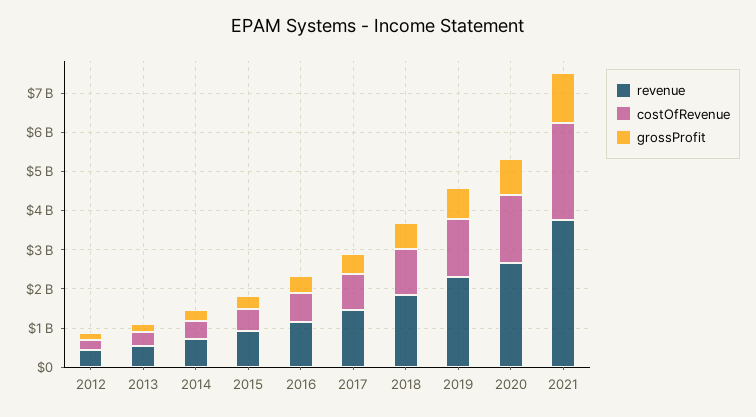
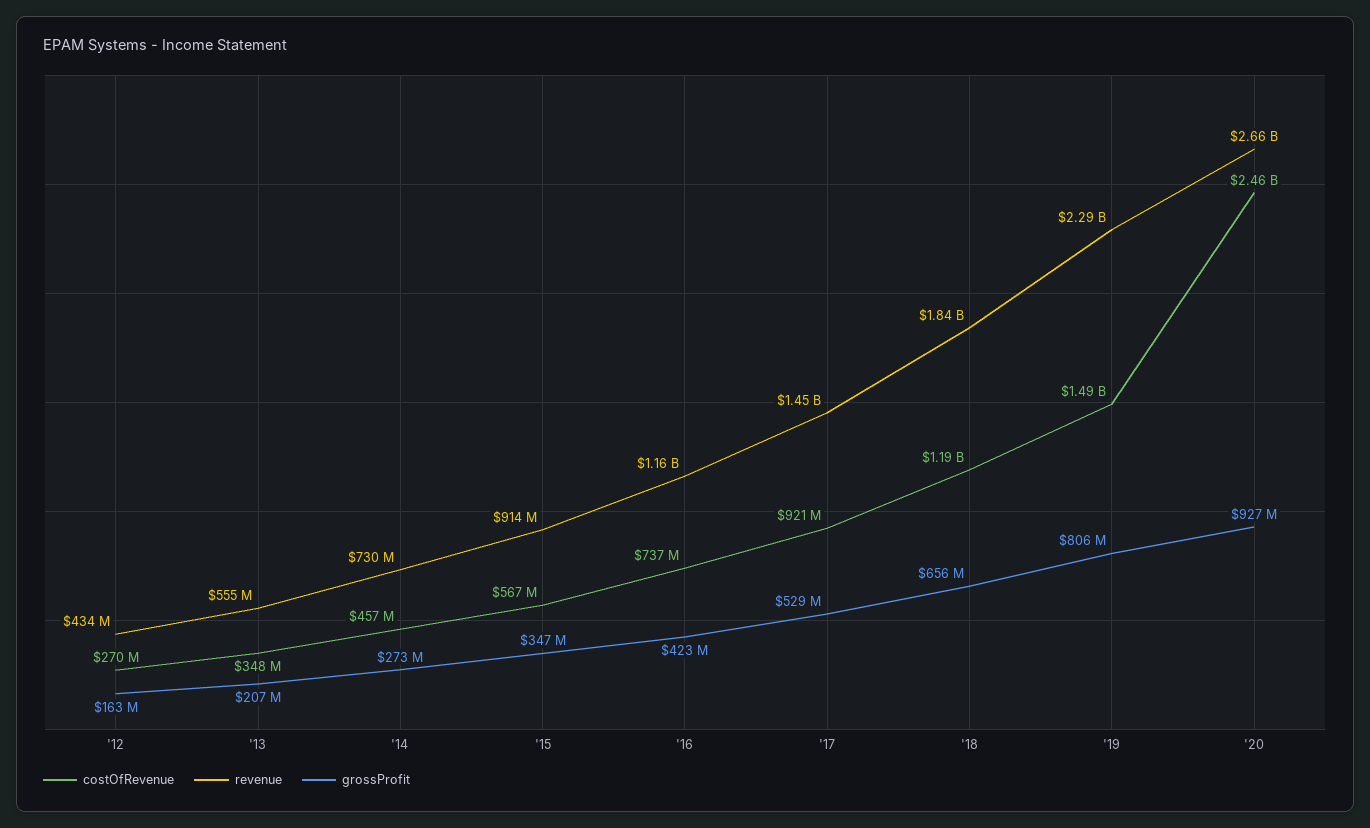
costOfRevenue, 2020: 1750000000 -> 2460000000
revenue, 2021: 3750000000 -> none
costOfRevenue, 2021: 2500000000 -> none
grossProfit, 2021: 1250000000 -> none

